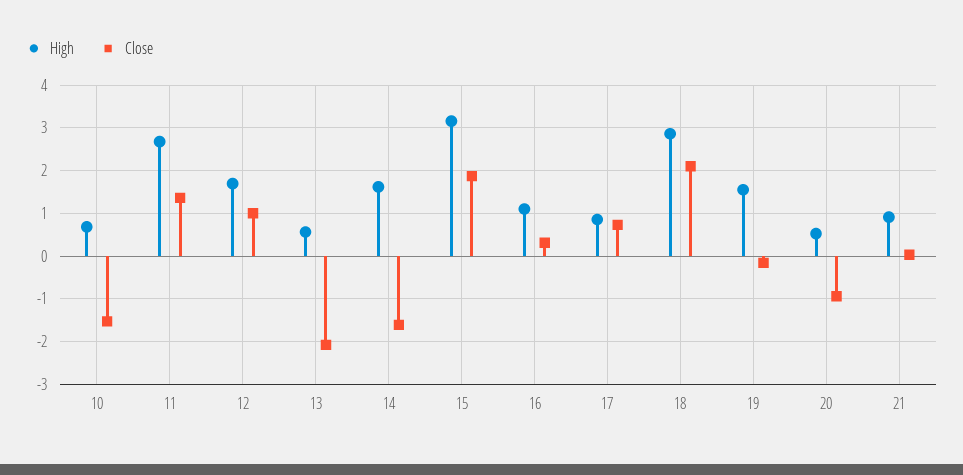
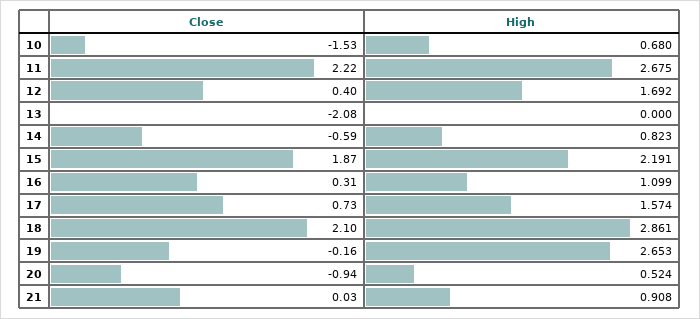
Close, 11: 1.4 -> 2.22
Close, 12: 1 -> 0.4
High, 13: 0.6 -> 0
High, 14: 1.6 -> 0.823
Close, 14: -1.6 -> -0.59
High, 15: 3.2 -> 2.191
High, 17: 0.8 -> 1.574
High, 19: 1.6 -> 2.653

